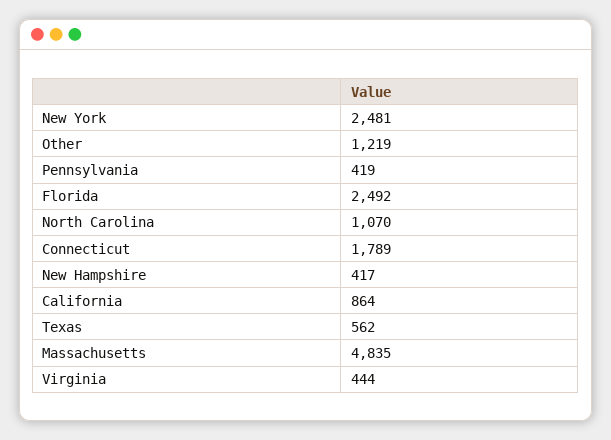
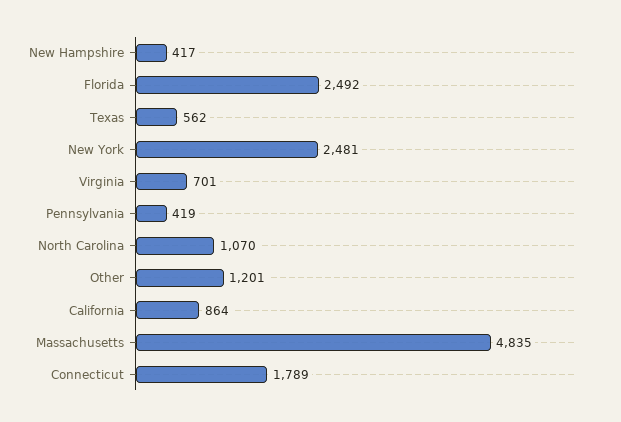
Other: 1219 -> 1201
Virginia: 444 -> 701

